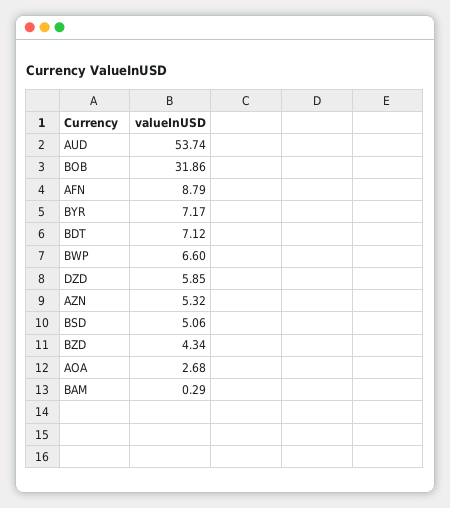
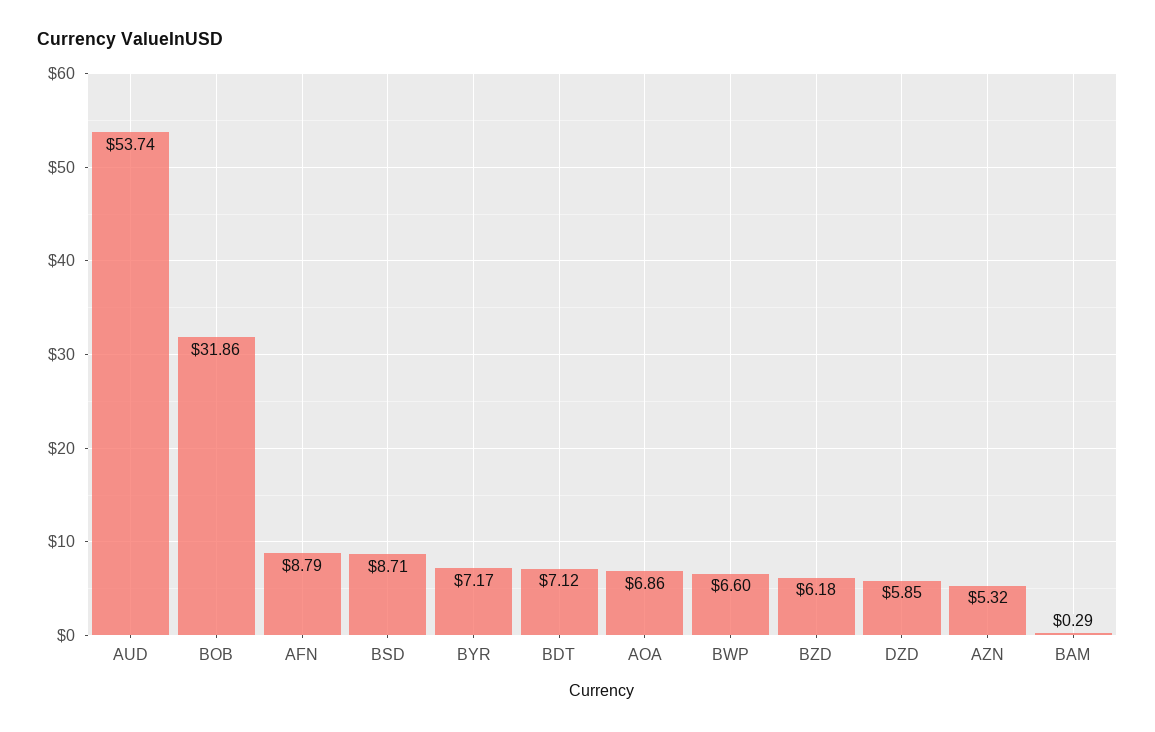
BSD: 5.06 -> 8.71
BZD: 4.34 -> 6.18
AOA: 2.68 -> 6.86

